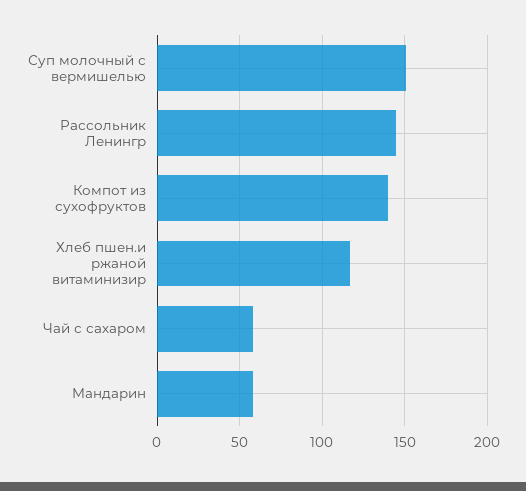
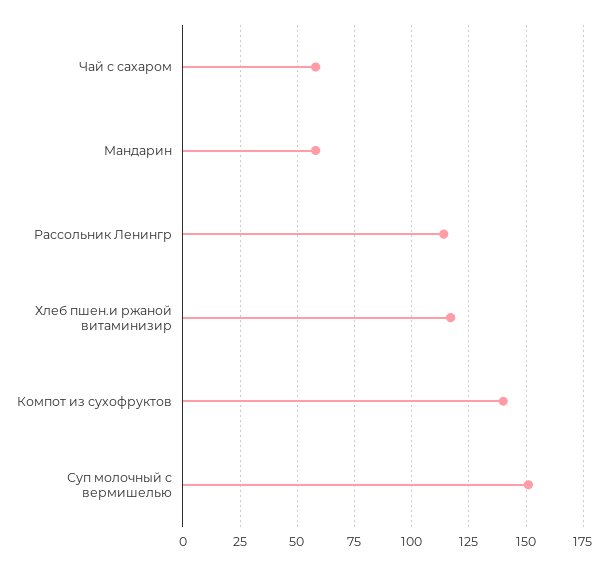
Рассольник Ленингр: 145 -> 115

